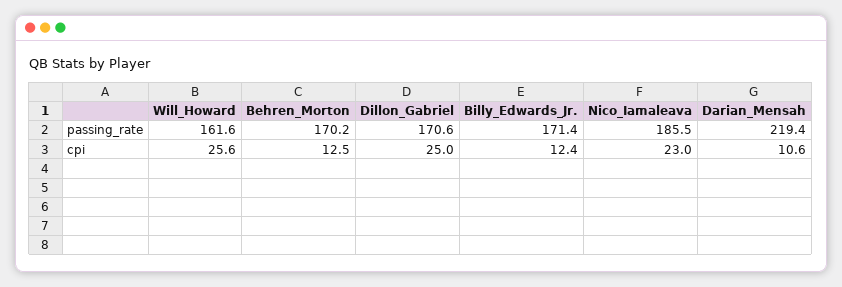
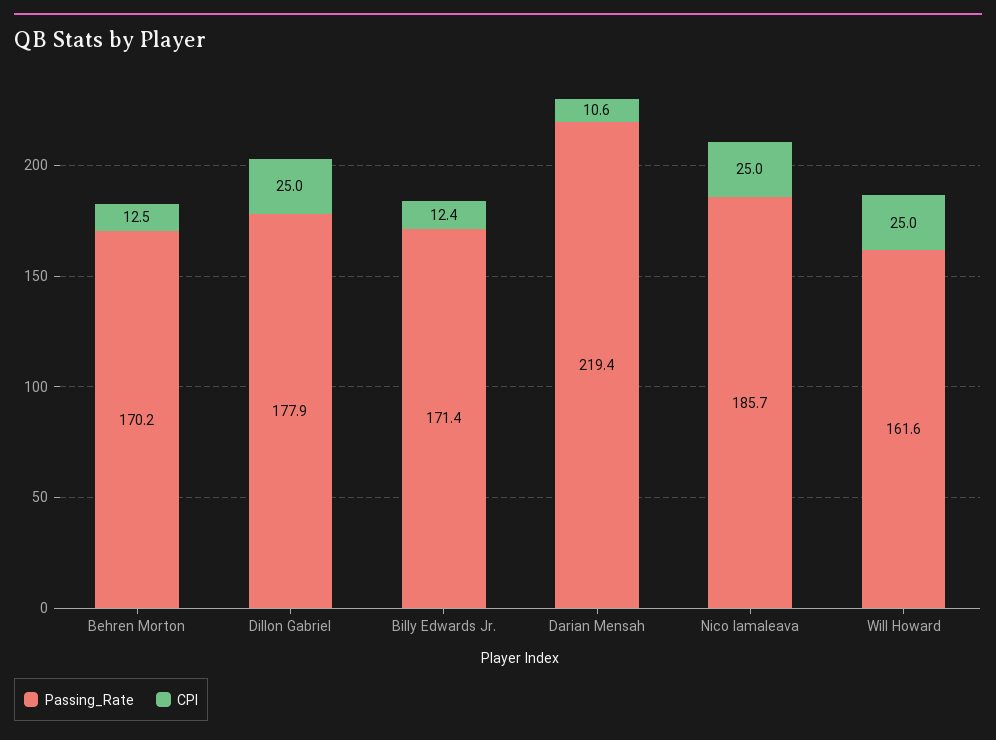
passing_rate, Dillon_Gabriel: 170.6 -> 177.9
passing_rate, Nico_Iamaleava: 185.5 -> 185.7
cpi, Will_Howard: 25.6 -> 25
cpi, Nico_Iamaleava: 23 -> 25

